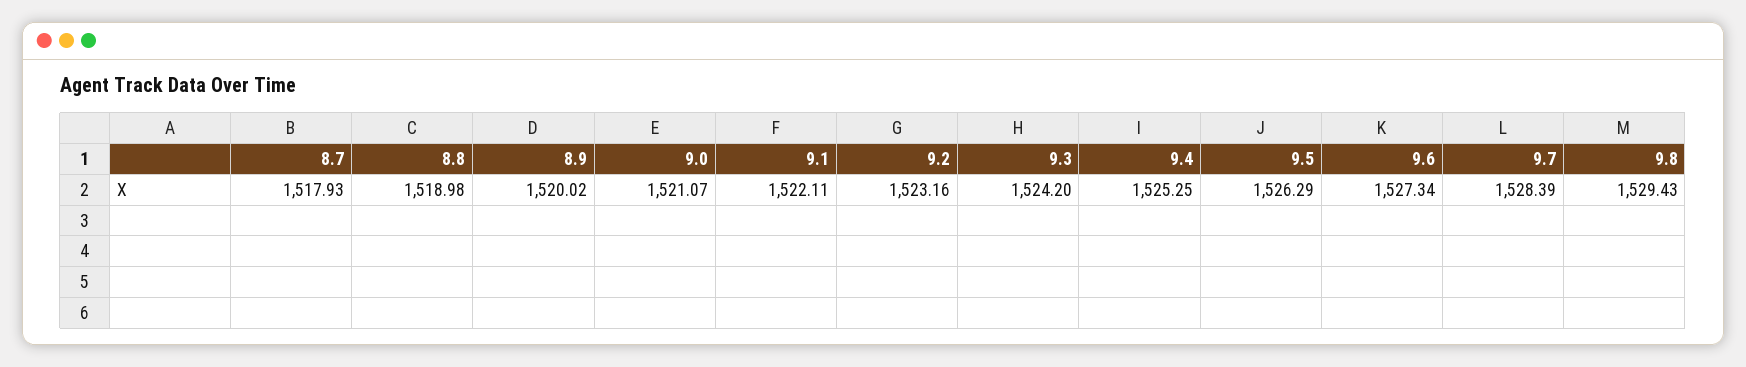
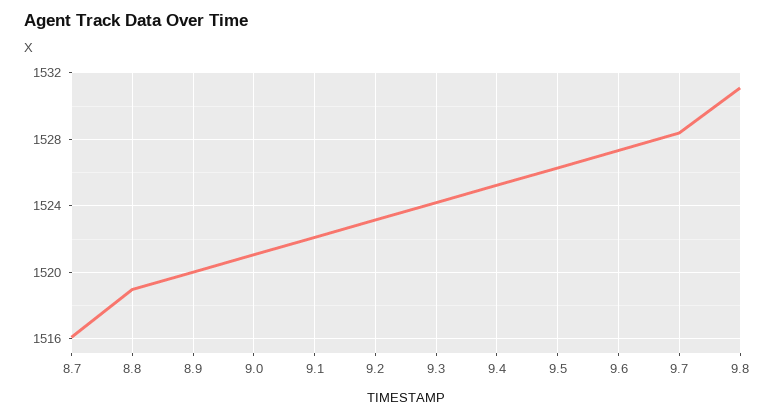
8.7: 1517.93 -> 1516
9.8: 1529.43 -> 1531

